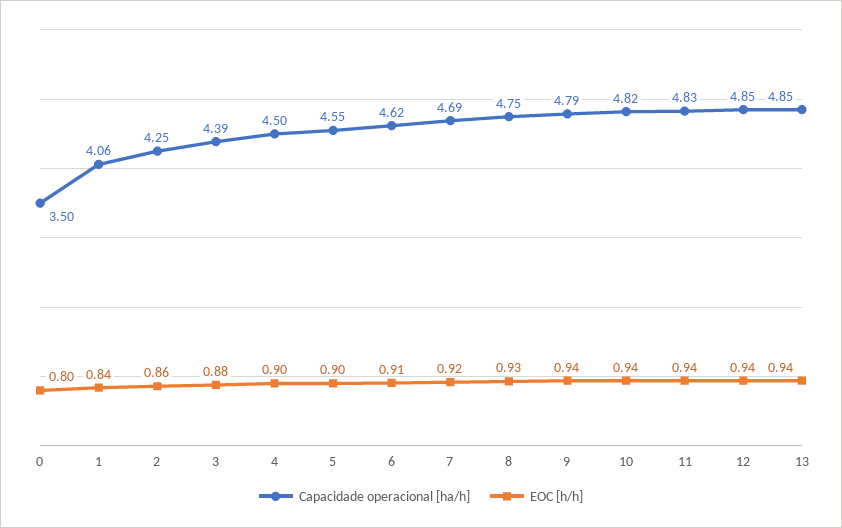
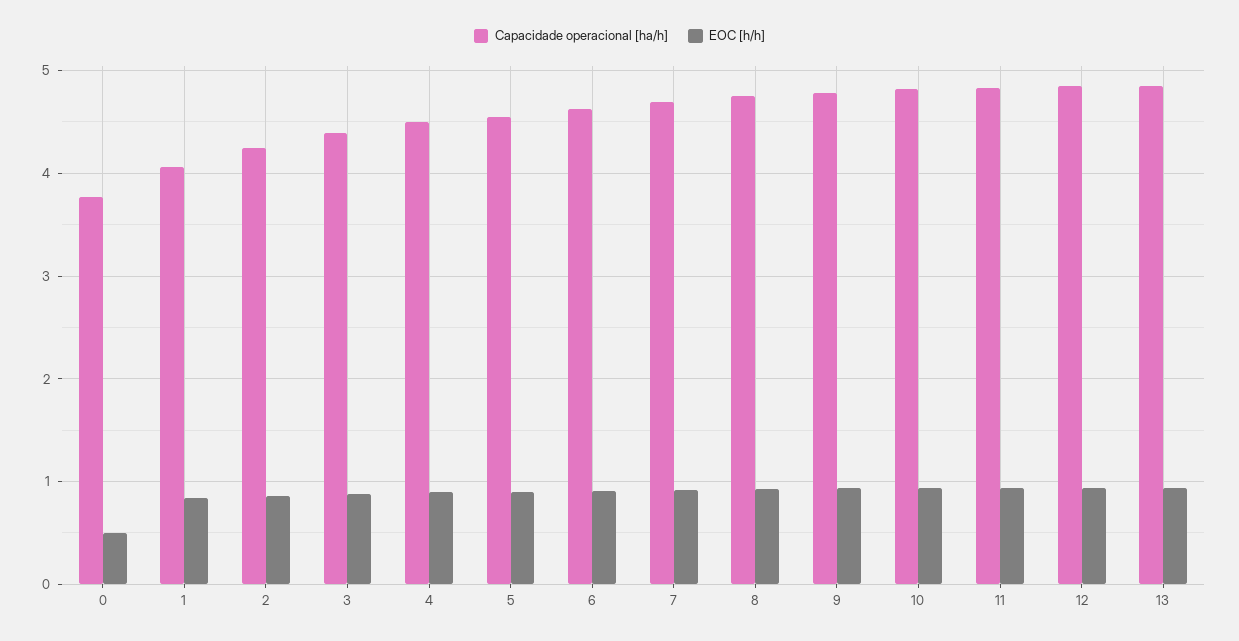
Capacidade operacional [ha/h], 0: 3.5 -> 3.8
EOC [h/h], 0: 0.8 -> 0.5

